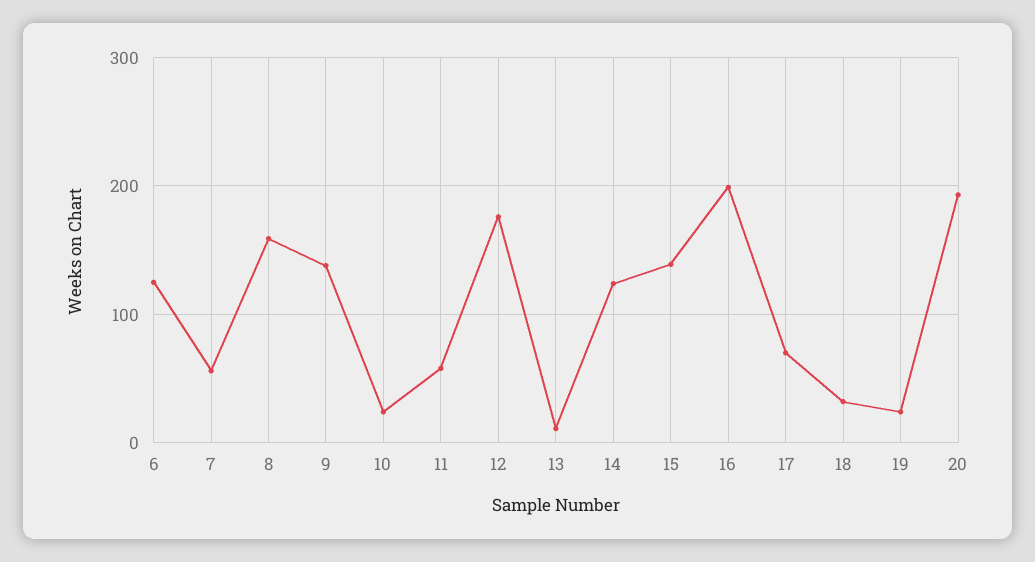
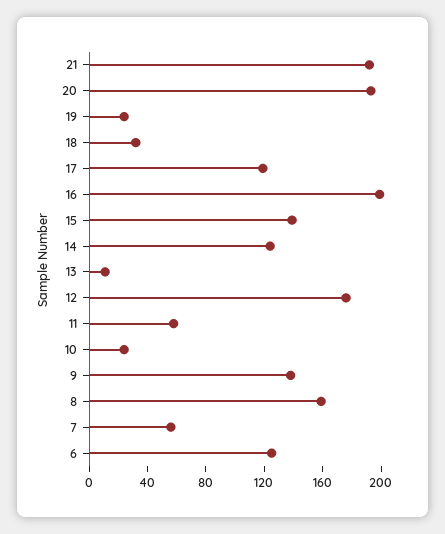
17: 70 -> 120
21: none -> 190

